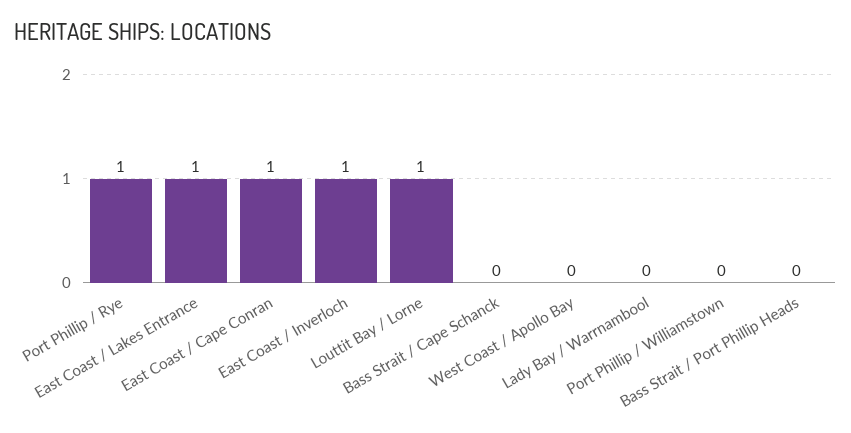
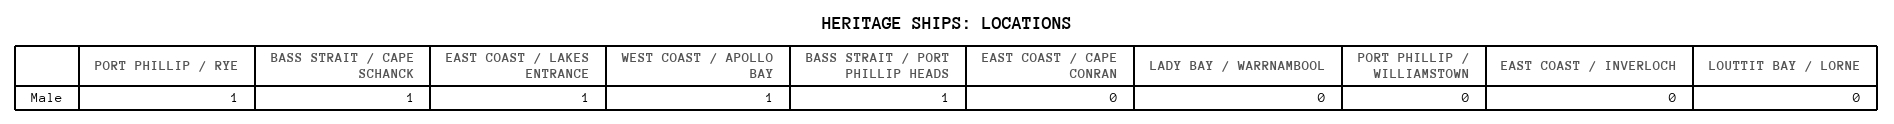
East Coast / Cape Conran: 1 -> 0
East Coast / Inverloch: 1 -> 0
Louttit Bay / Lorne: 1 -> 0
Bass Strait / Cape Schanck: 0 -> 1
West Coast / Apollo Bay: 0 -> 1
Bass Strait / Port Phillip Heads: 0 -> 1

